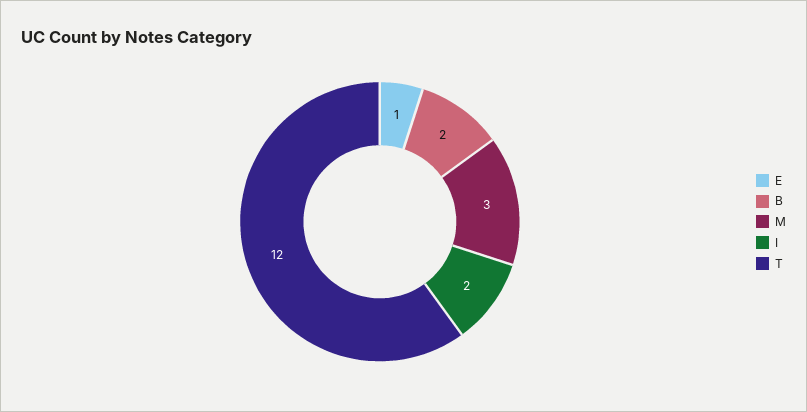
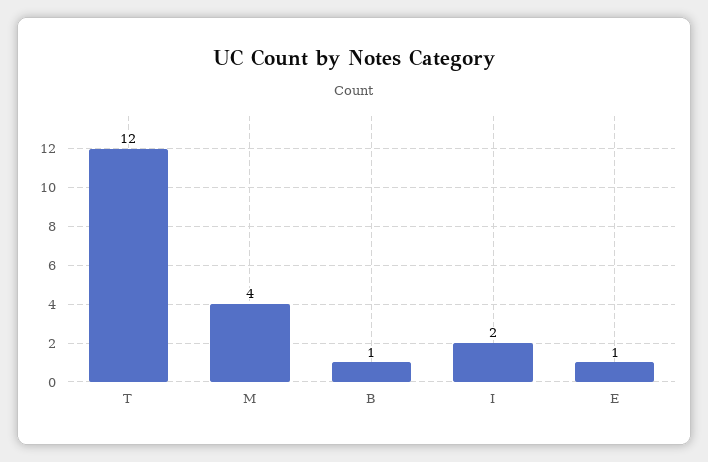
B: 2 -> 1
M: 3 -> 4

